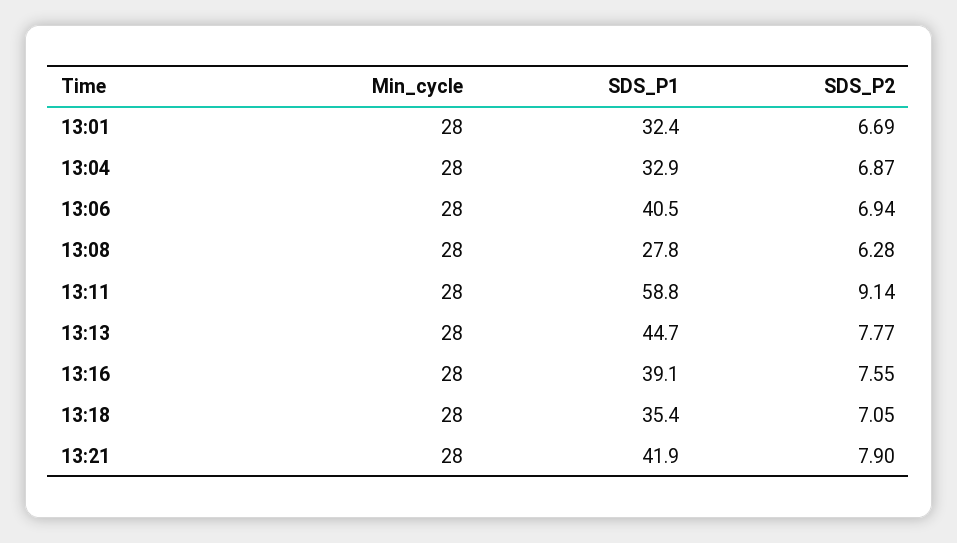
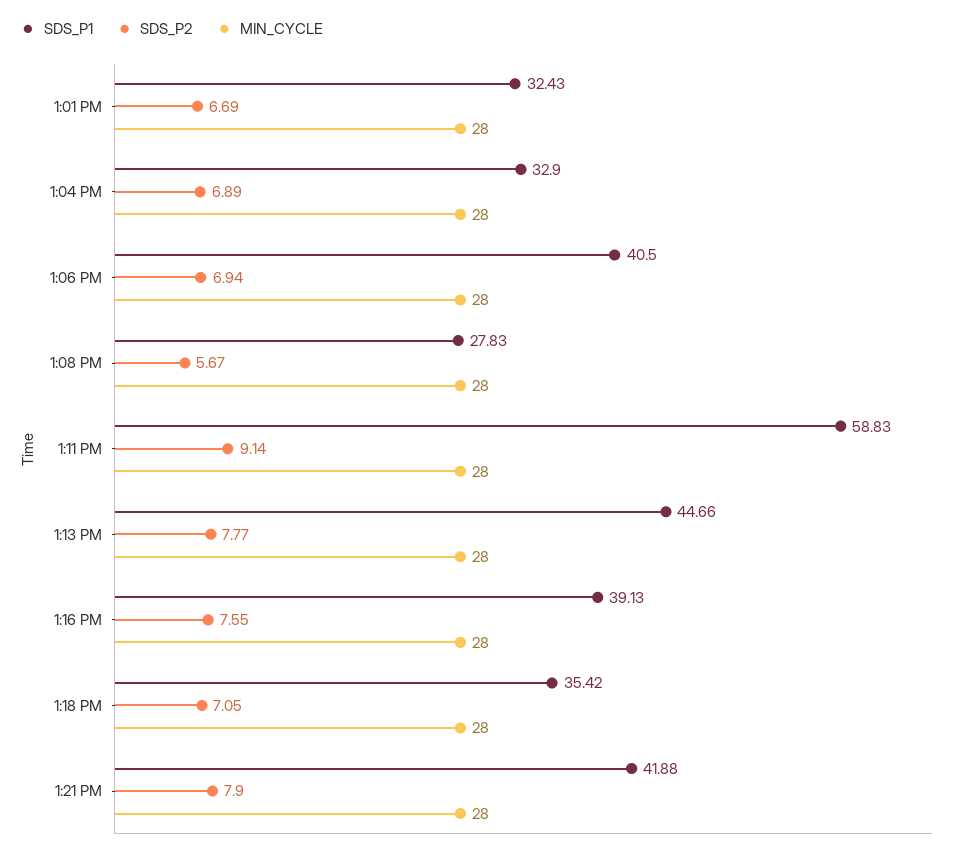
SDS_P2, 13:04: 6.87 -> 6.89
SDS_P2, 13:08: 6.28 -> 5.67

